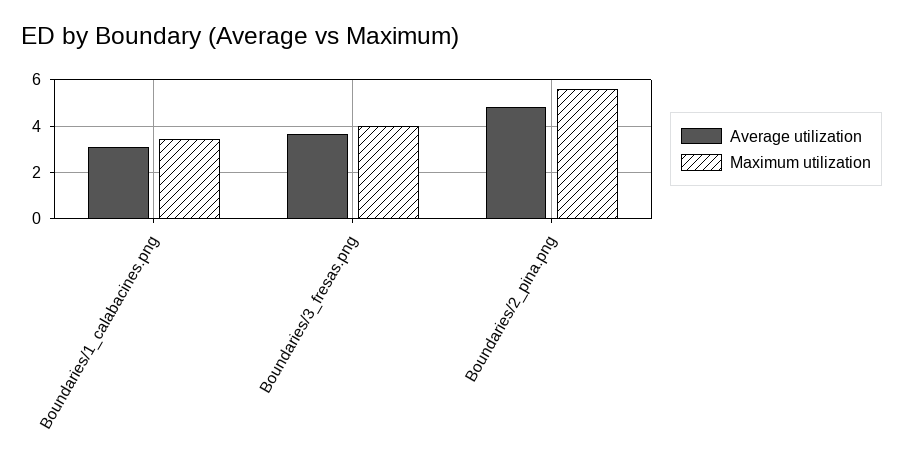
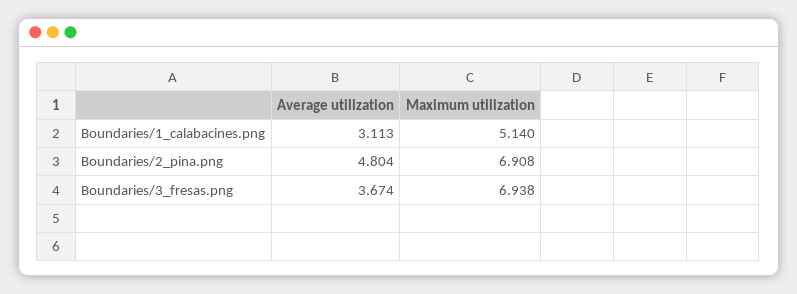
Maximum utilization, Boundaries/1_calabacines.png: 3.5 -> 5.14
Maximum utilization, Boundaries/3_fresas.png: 4 -> 6.938
Maximum utilization, Boundaries/2_pina.png: 5.5 -> 6.908

